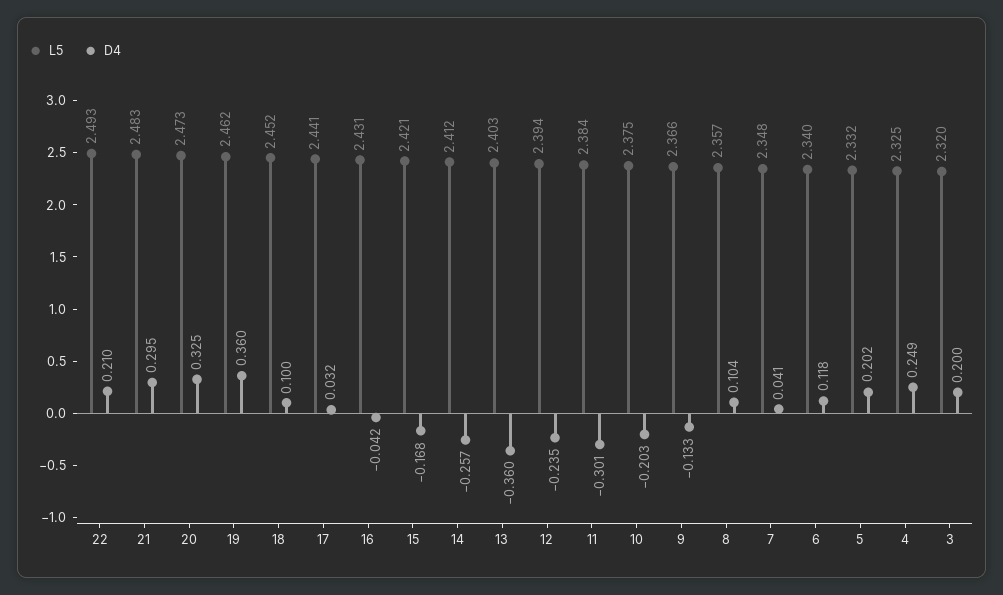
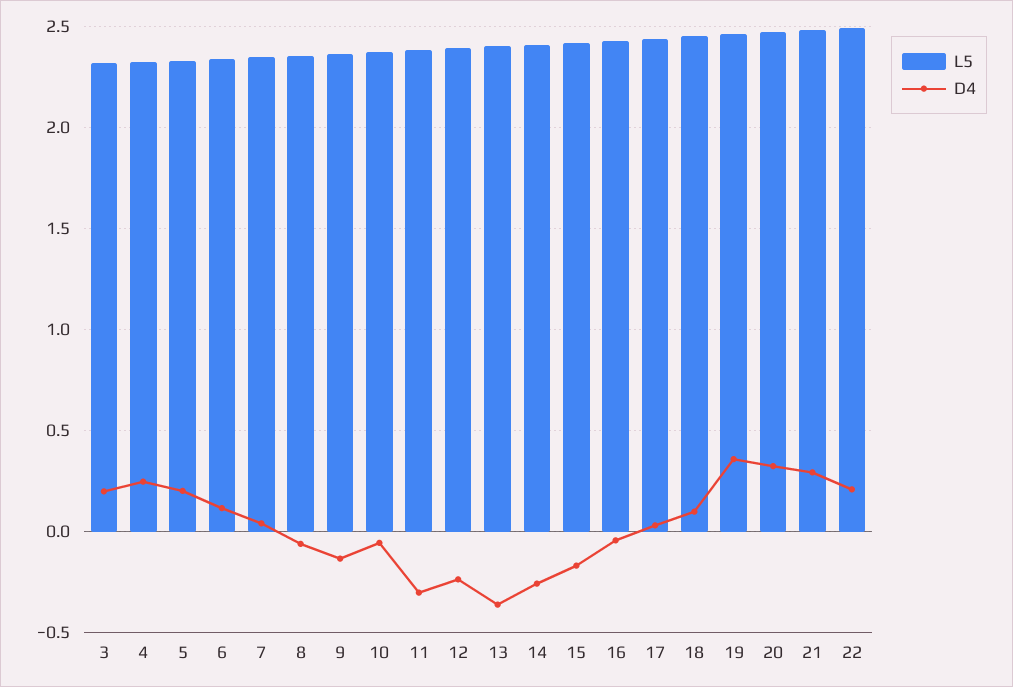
D4, 10: -0.203 -> -0.05
D4, 8: 0.104 -> -0.05

